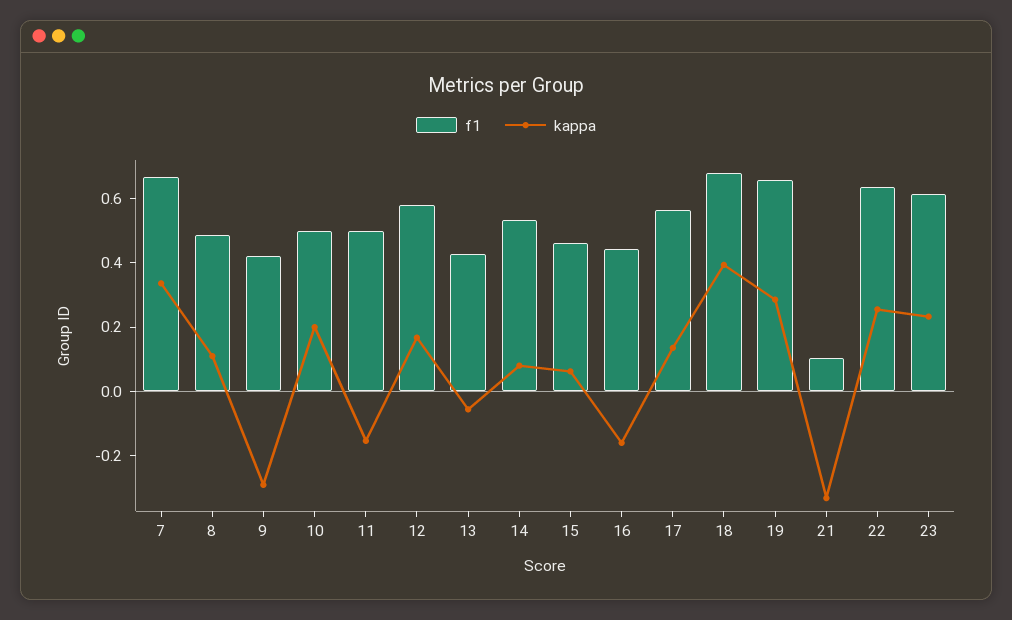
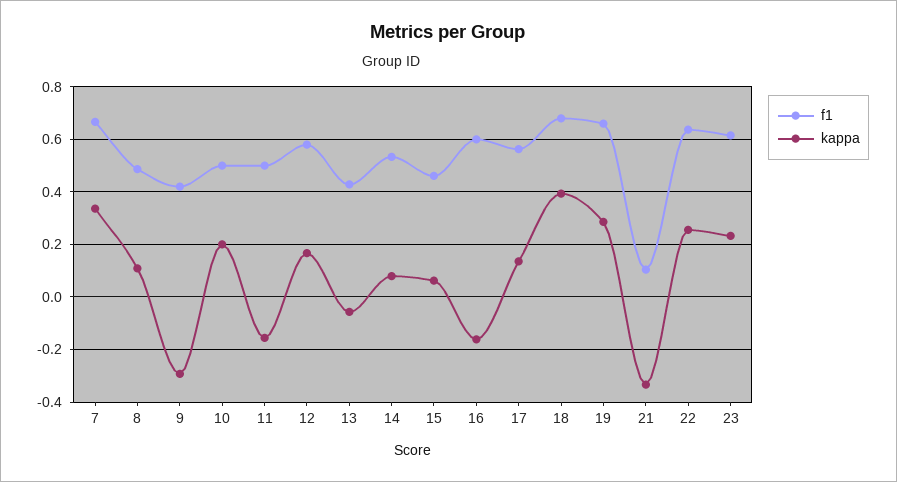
f1, 16: 0.45 -> 0.6

